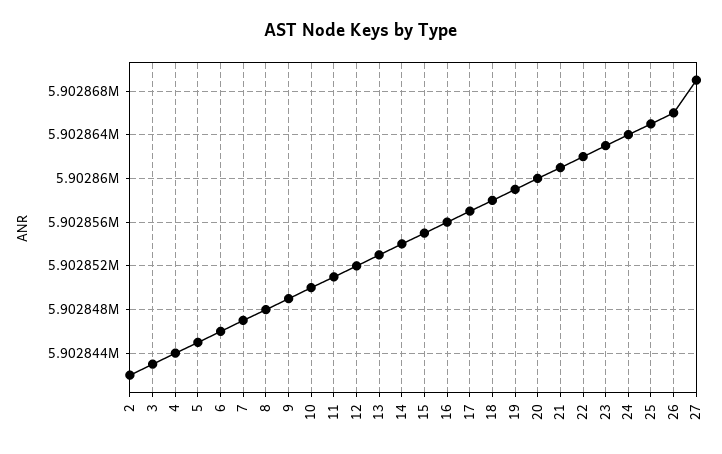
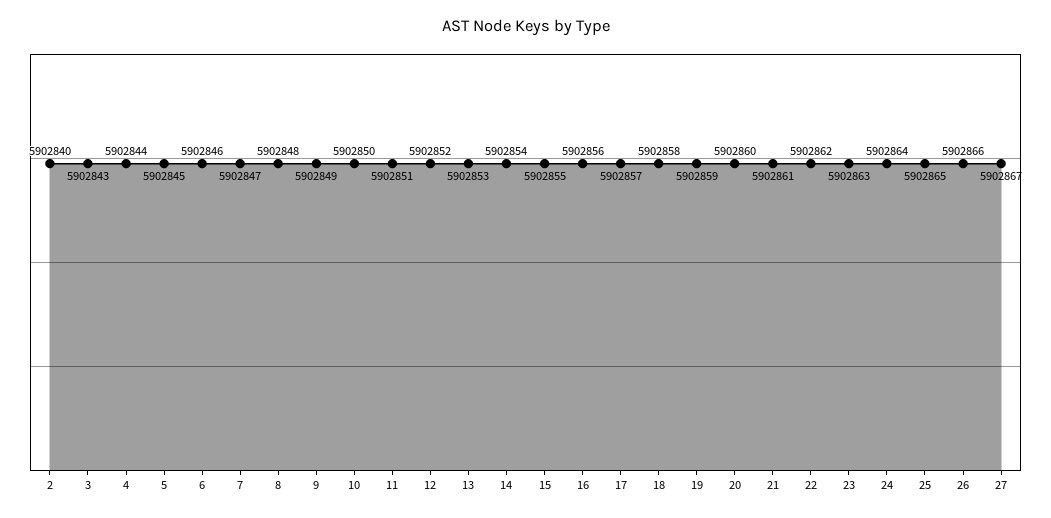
2: 5902842 -> 5902840
27: 5902869 -> 5902867

